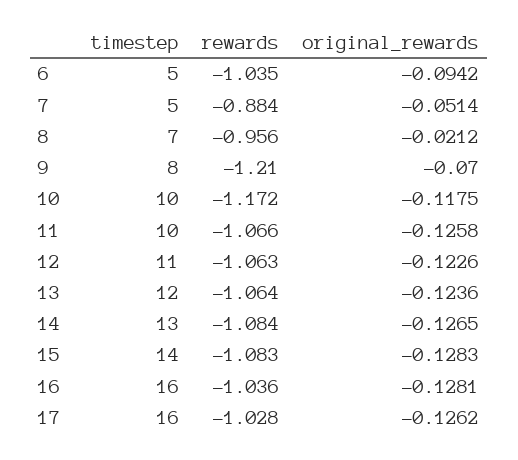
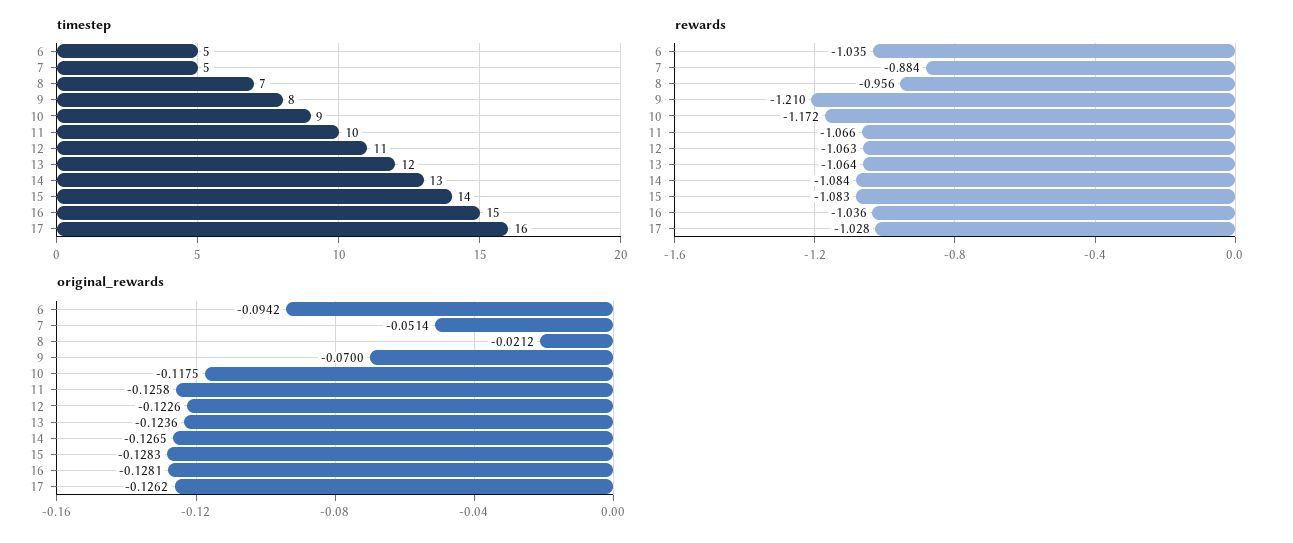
timestep, 10: 10 -> 9
timestep, 16: 16 -> 15

